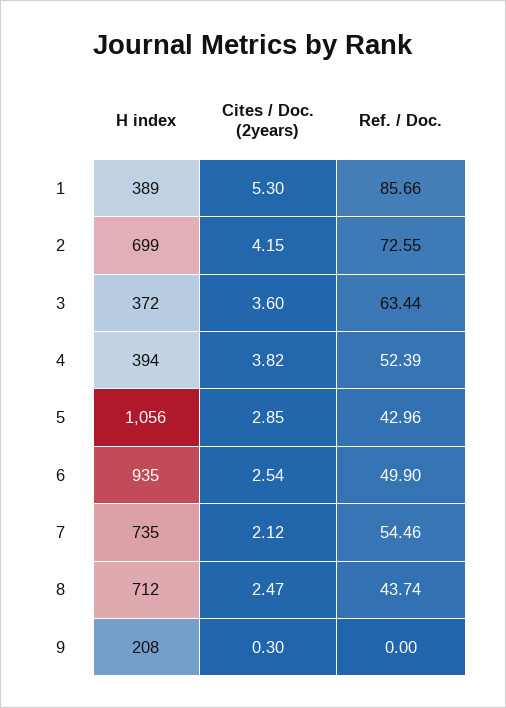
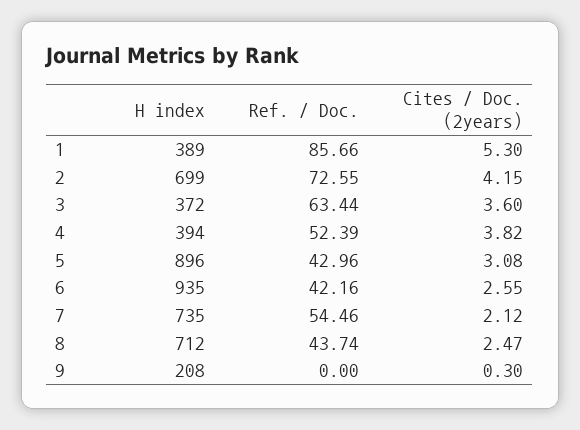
H index, 5: 1056 -> 896
Cites / Doc. (2years), 5: 2.85 -> 3.08
Cites / Doc. (2years), 6: 2.54 -> 2.55
Ref. / Doc., 6: 49.9 -> 42.16

